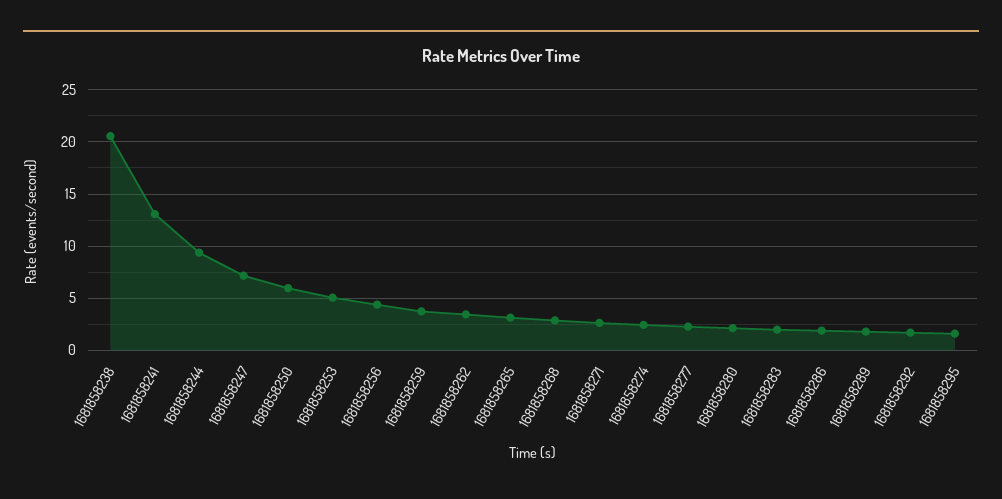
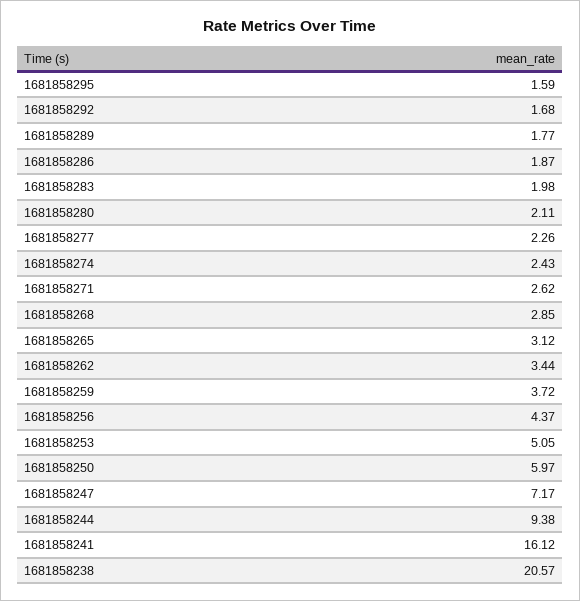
1681858241: 13 -> 16.12

